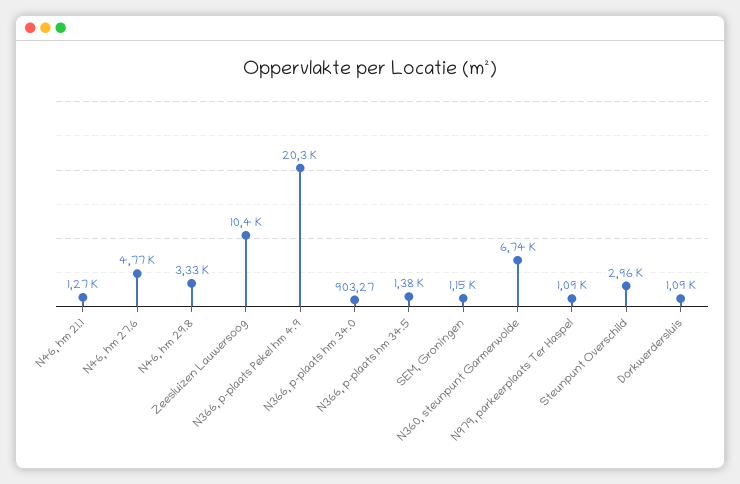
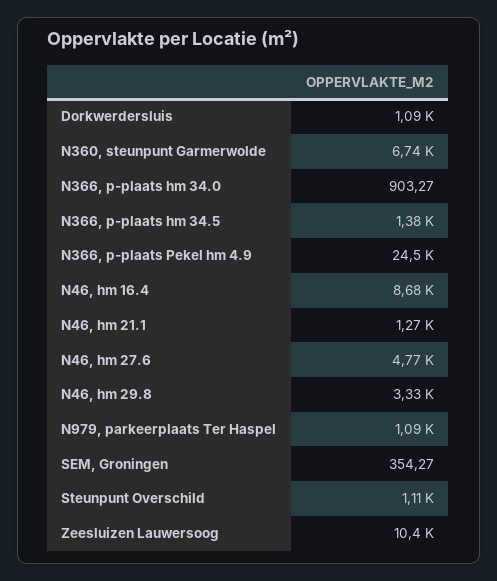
N366, p-plaats Pekel hm 4.9: 20300 -> 24500
SEM, Groningen: 1150 -> 354.27
Steunpunt Overschild: 2960 -> 1110
N46, hm 16.4: none -> 8680

